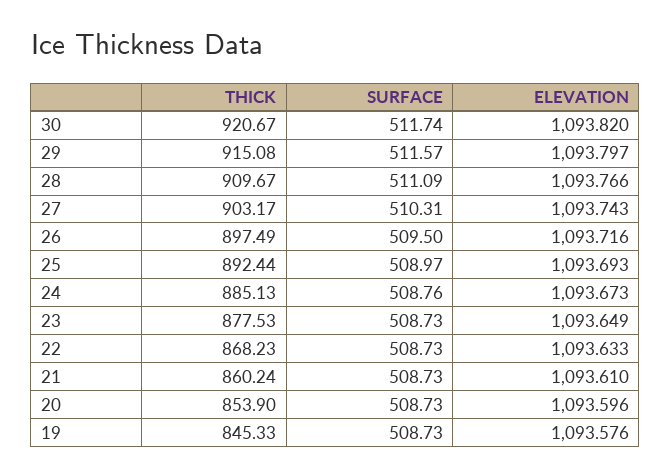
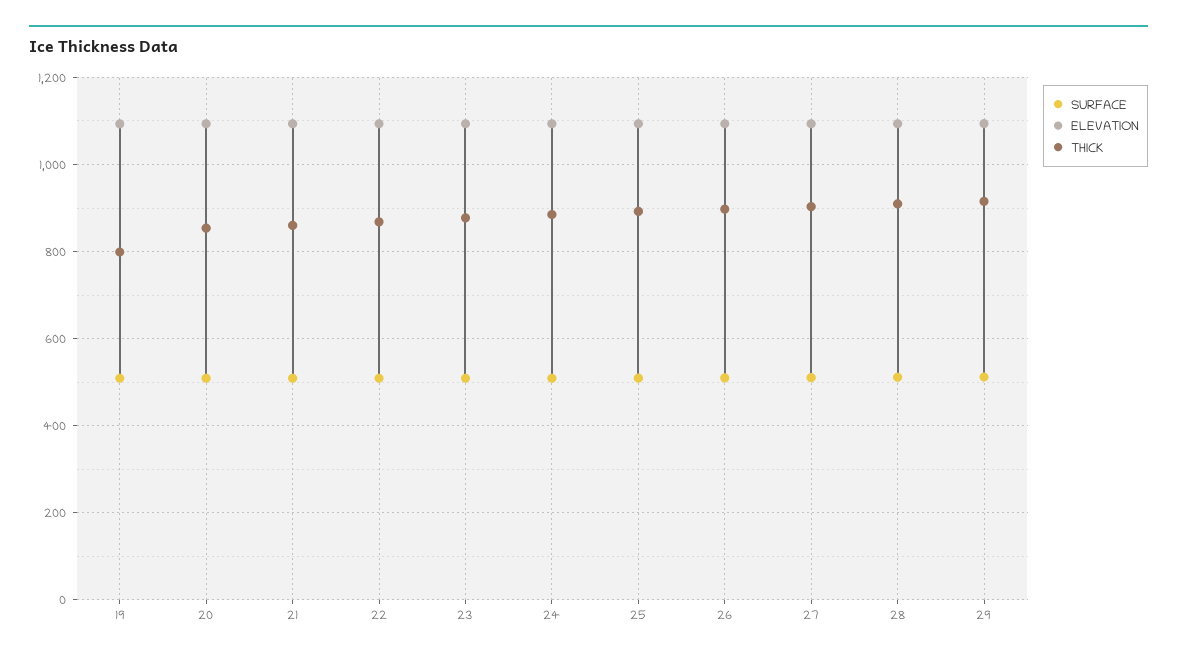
THICK, 30: 920.67 -> none
SURFACE, 30: 511.74 -> none
ELEVATION, 30: 1093.82 -> none
THICK, 19: 845.33 -> 800

